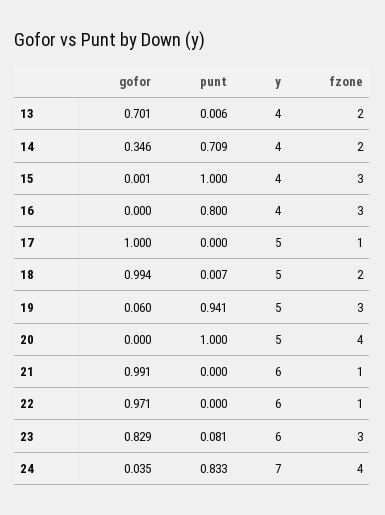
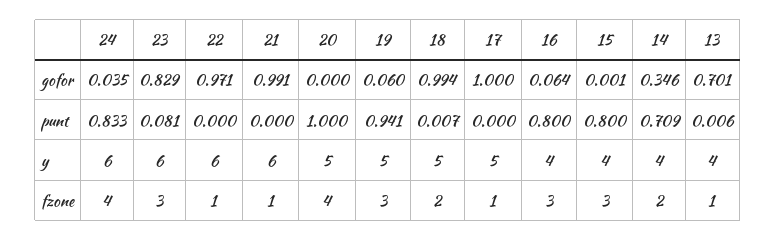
fzone, 13: 2 -> 1
punt, 15: 1 -> 0.8
gofor, 16: 0 -> 0.064
y, 24: 7 -> 6

